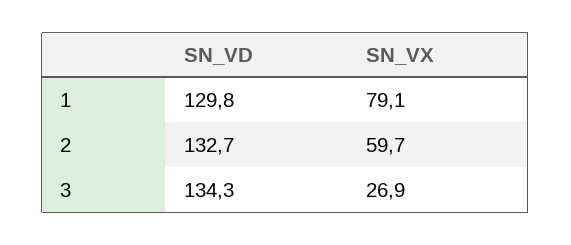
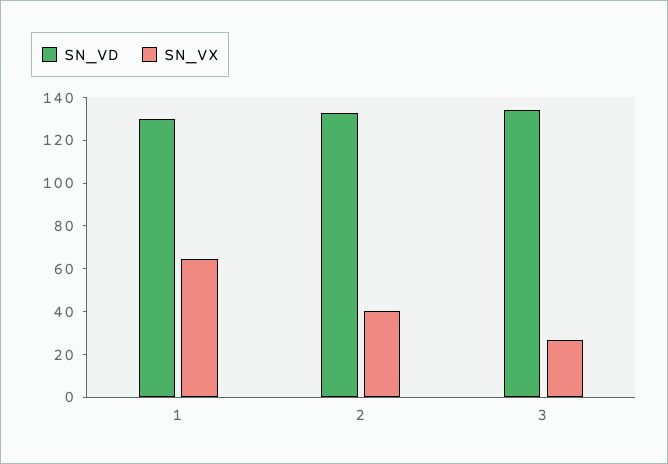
SN_VX, 1: 79.1 -> 65
SN_VX, 2: 59.7 -> 40

